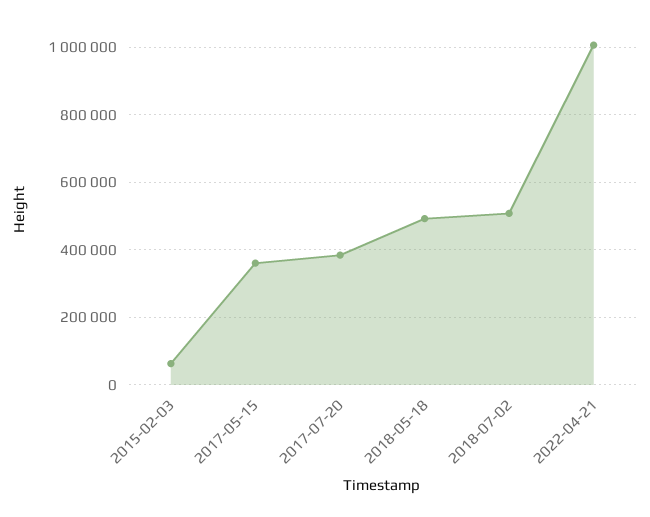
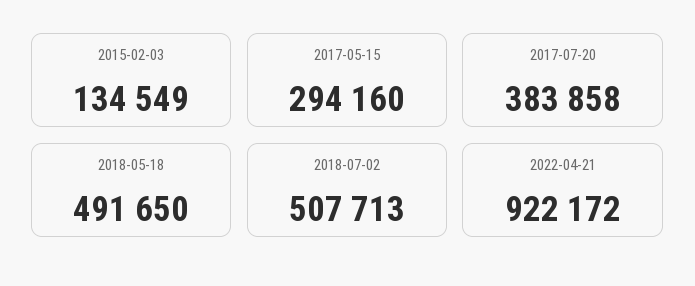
2015-02-03: 60000 -> 134549
2017-05-15: 360000 -> 294160
2022-04-21: 1000000 -> 922172

